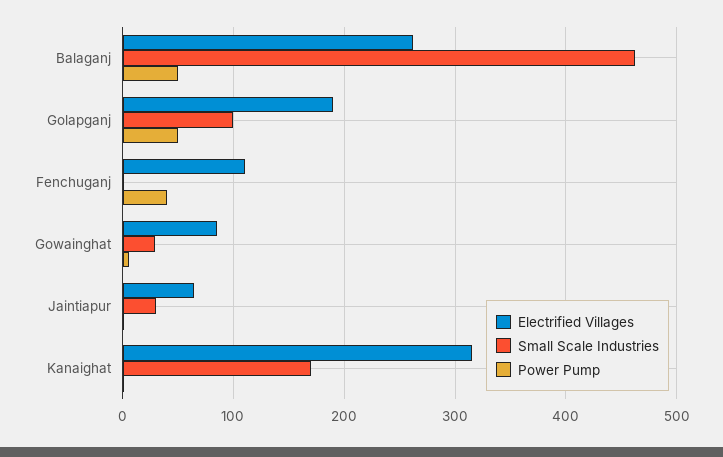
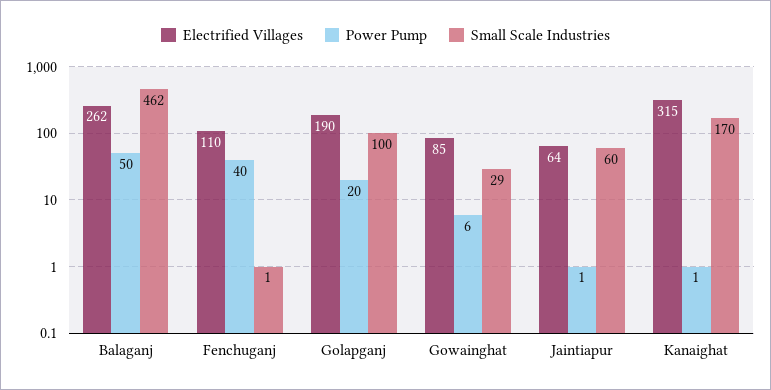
Power Pump, Golapganj: 50 -> 20
Small Scale Industries, Jaintiapur: 30 -> 60

